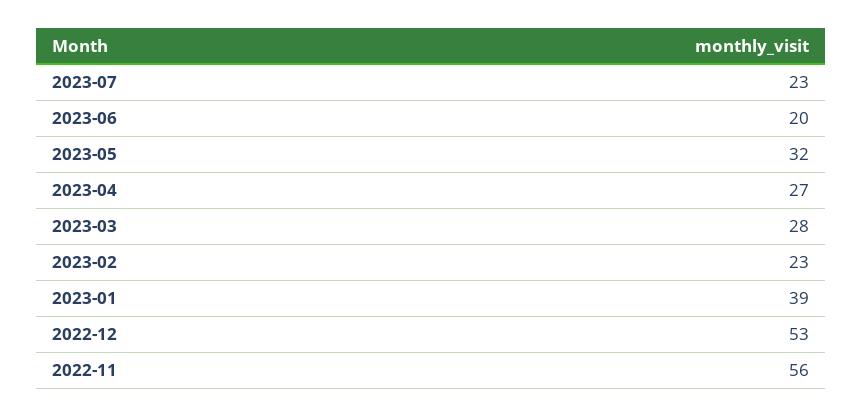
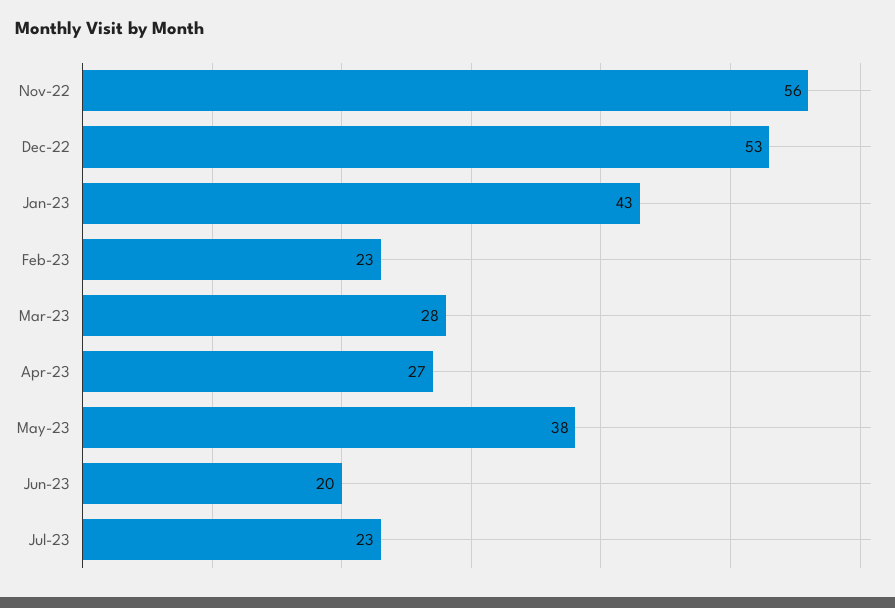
2023-05: 32 -> 38
2023-01: 39 -> 43

